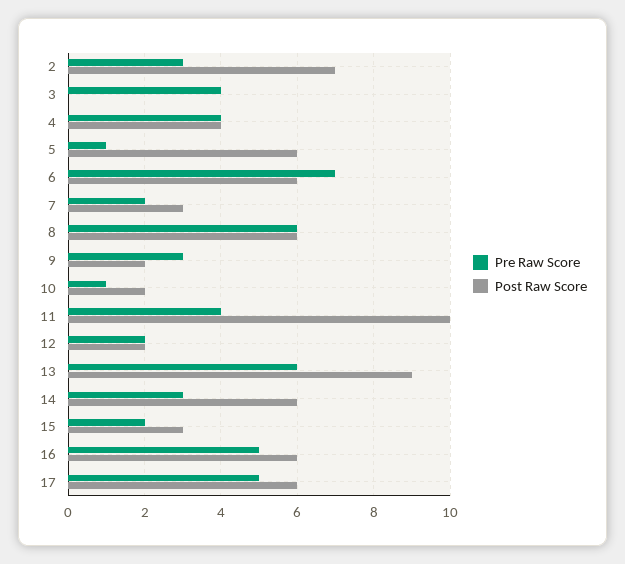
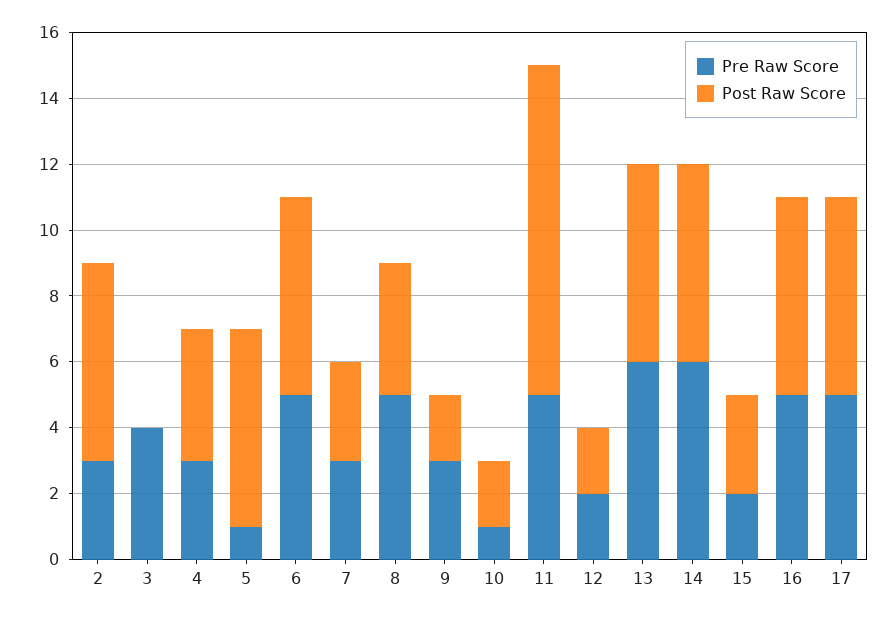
Post Raw Score, 2: 7 -> 6
Pre Raw Score, 4: 4 -> 3
Pre Raw Score, 6: 7 -> 5
Pre Raw Score, 7: 2 -> 3
Pre Raw Score, 8: 6 -> 5
Post Raw Score, 8: 6 -> 4
Pre Raw Score, 11: 4 -> 5
Post Raw Score, 13: 9 -> 6
Pre Raw Score, 14: 3 -> 6

